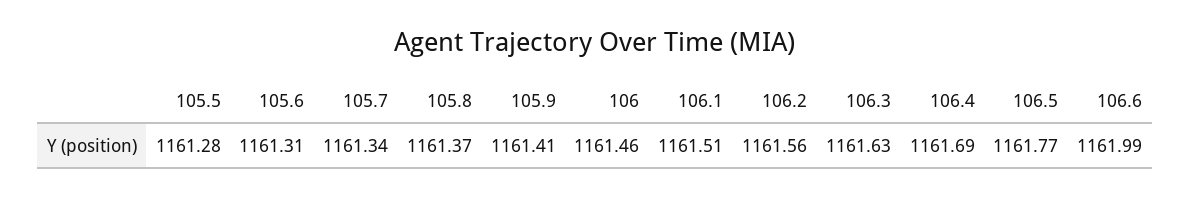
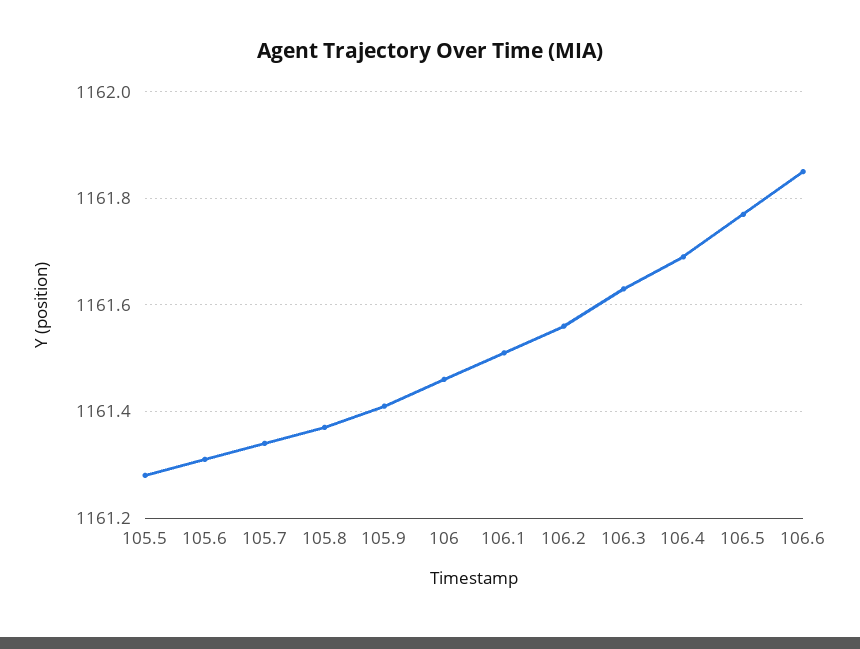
106.6: 1161.99 -> 1161.85

